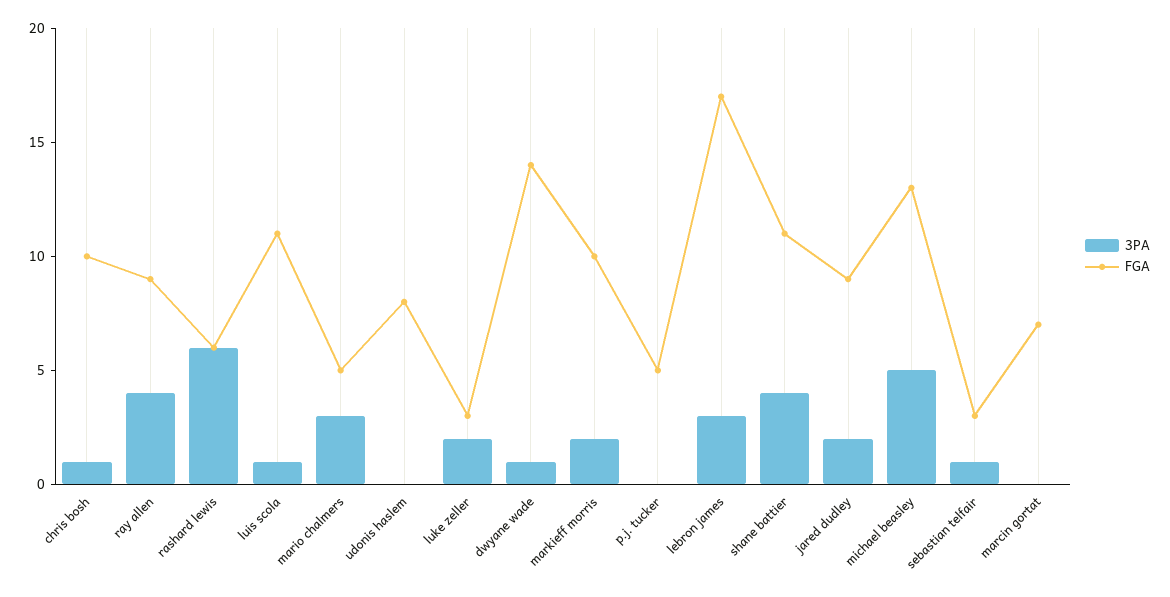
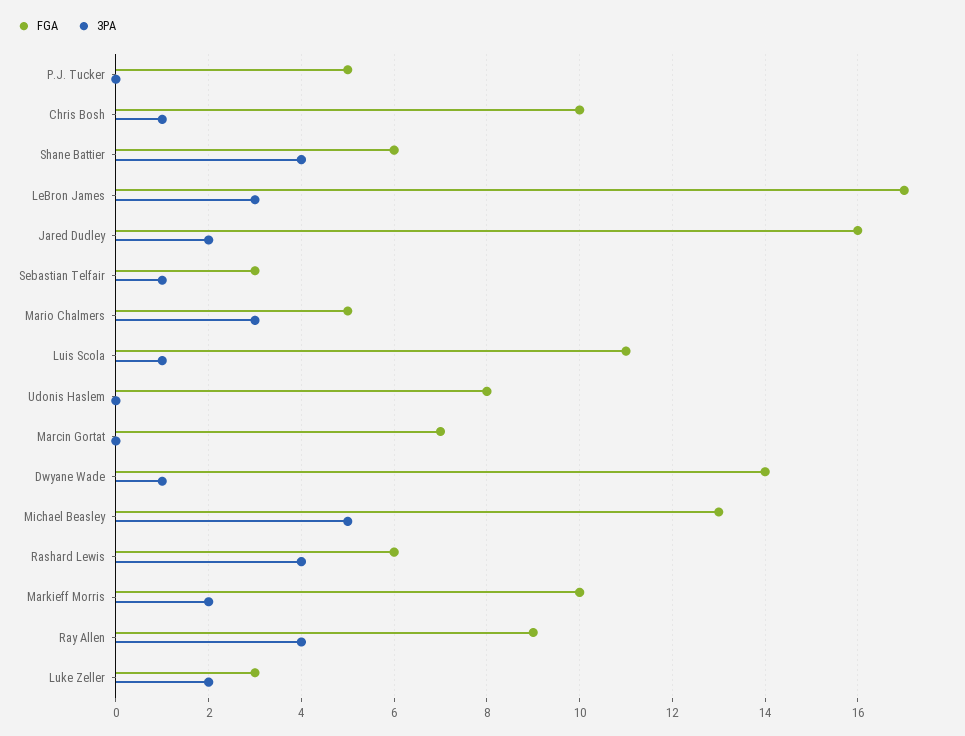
3PA, rashard lewis: 6 -> 4
FGA, shane battier: 11 -> 6
FGA, jared dudley: 9 -> 16

